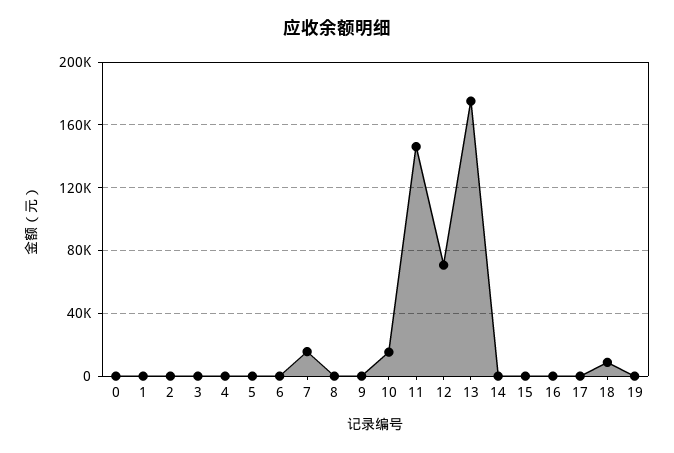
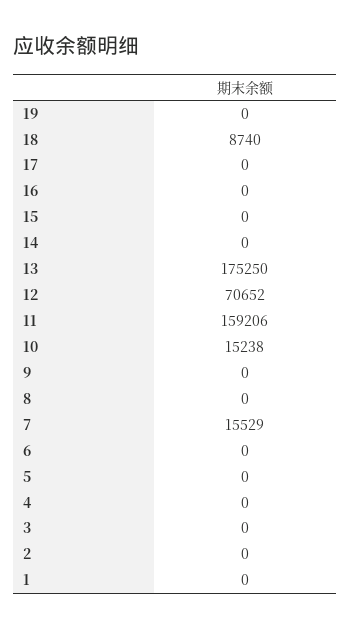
0: 0 -> none
11: 145000 -> 159206

